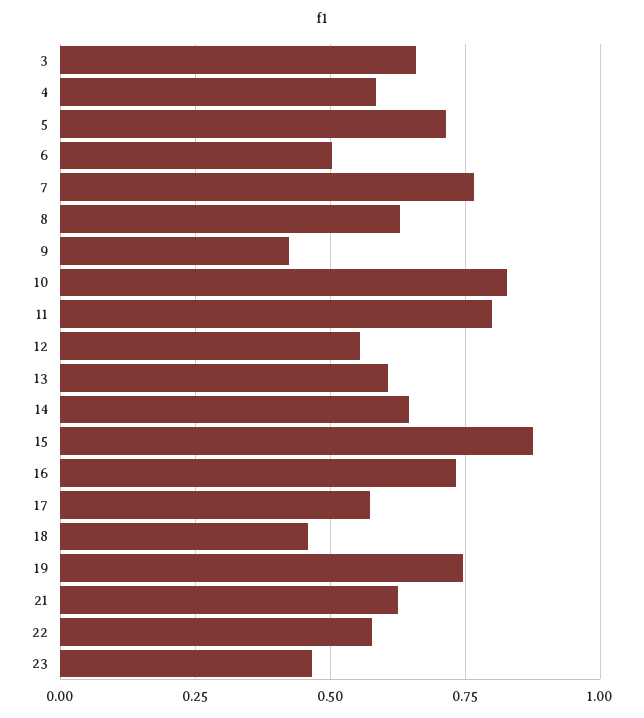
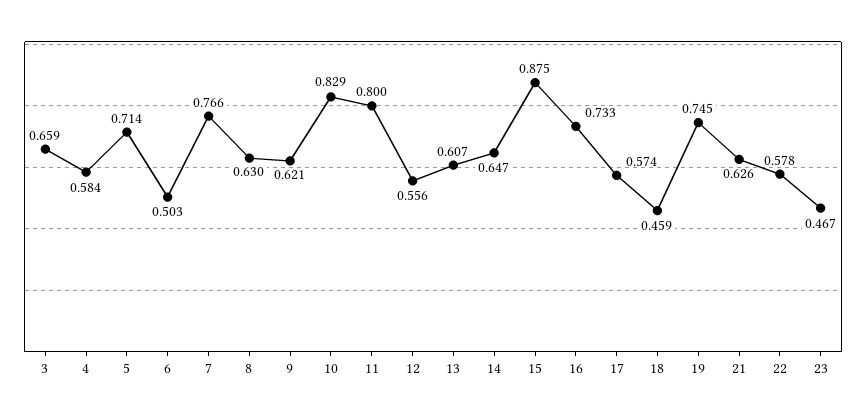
9: 0.425 -> 0.621

